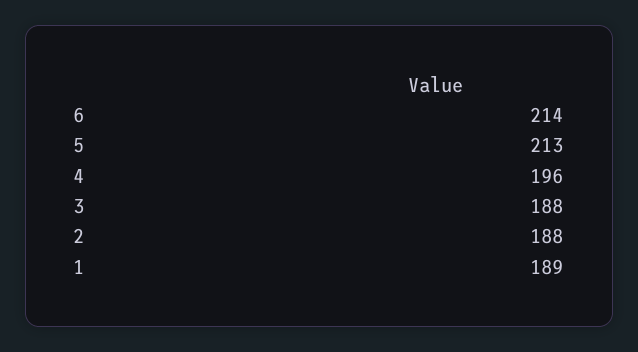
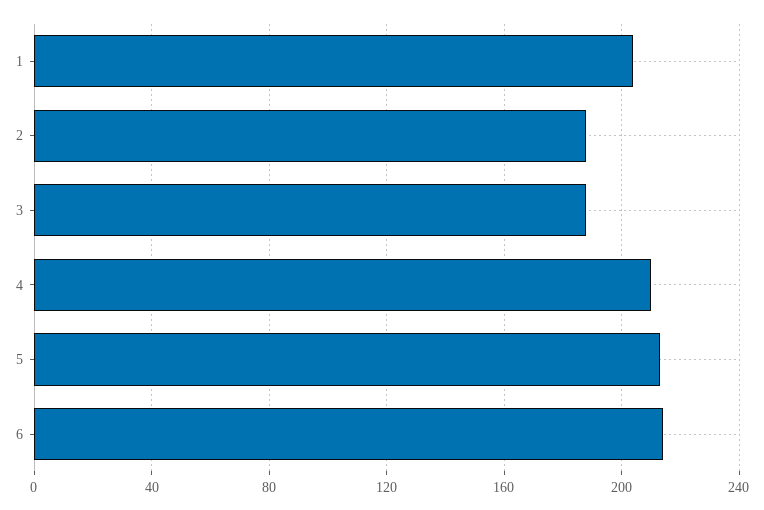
4: 196 -> 210
1: 189 -> 205

